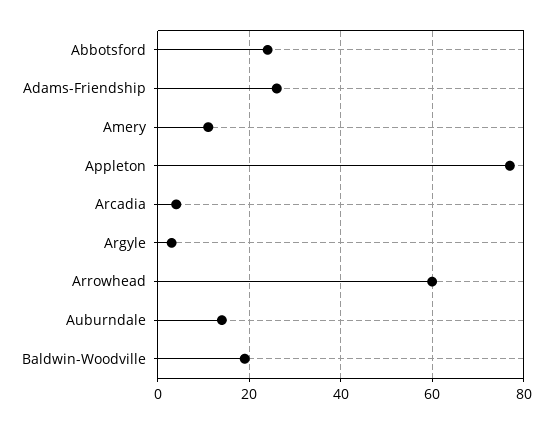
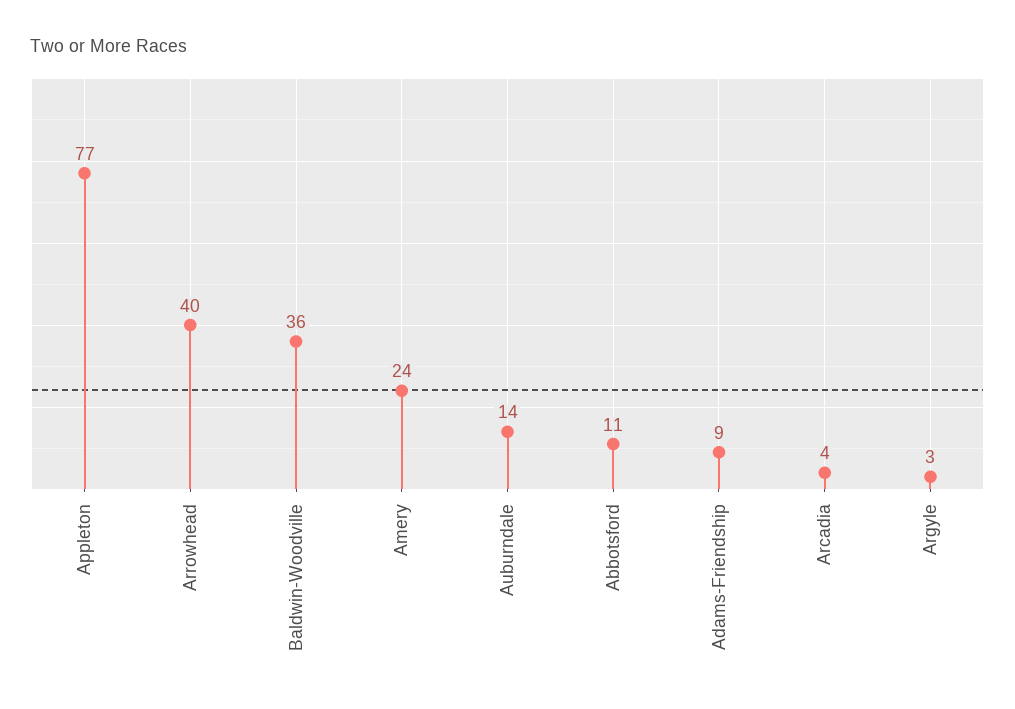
Abbotsford: 25 -> 11
Adams-Friendship: 25 -> 9
Amery: 10 -> 24
Arrowhead: 60 -> 40
Baldwin-Woodville: 20 -> 36

